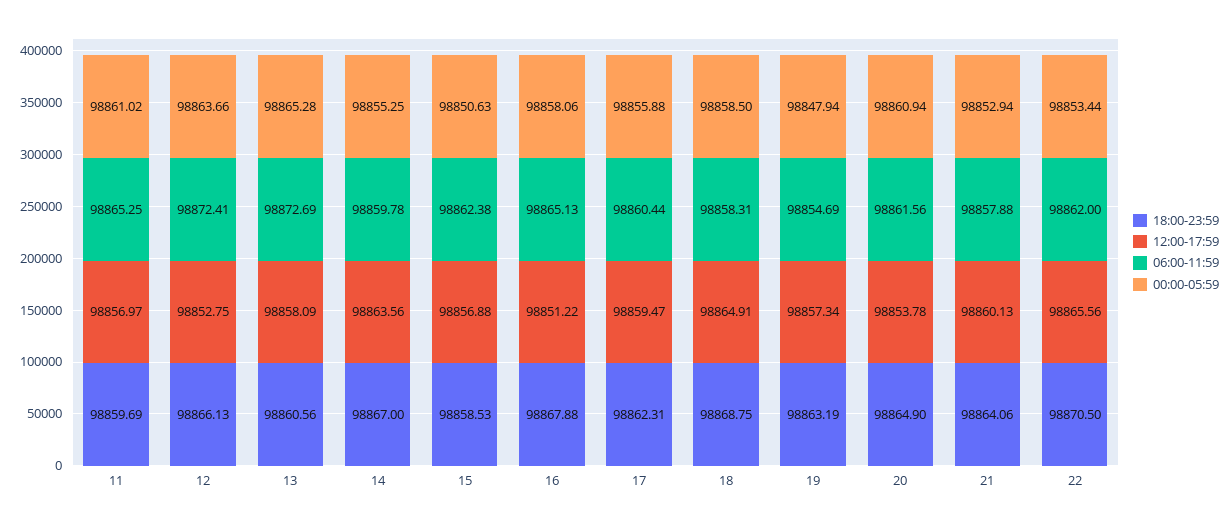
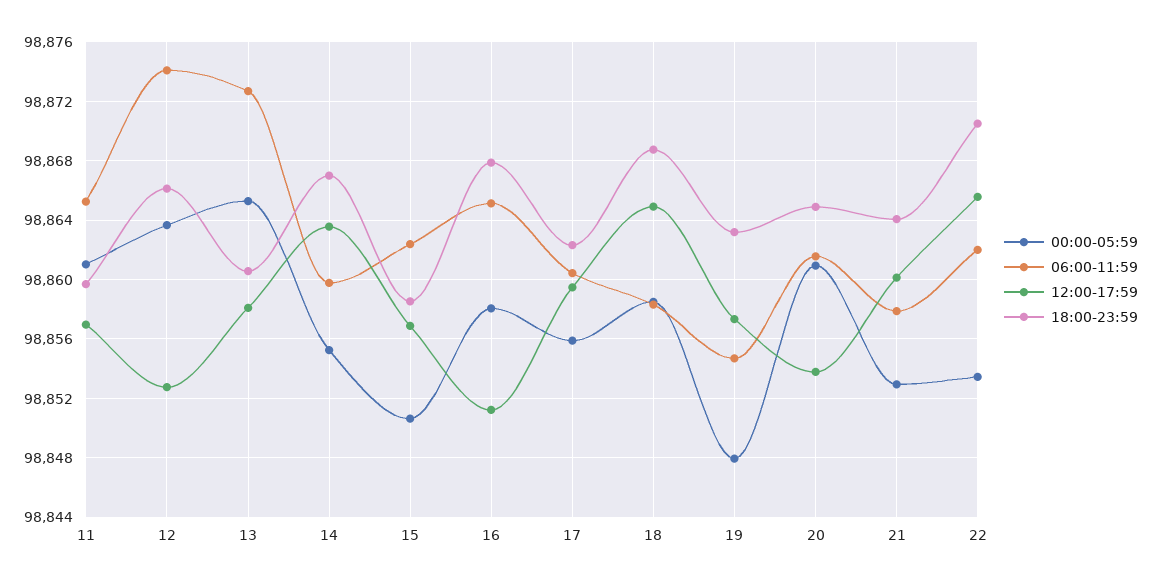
06:00-11:59, 12: 98872.41 -> 98874

